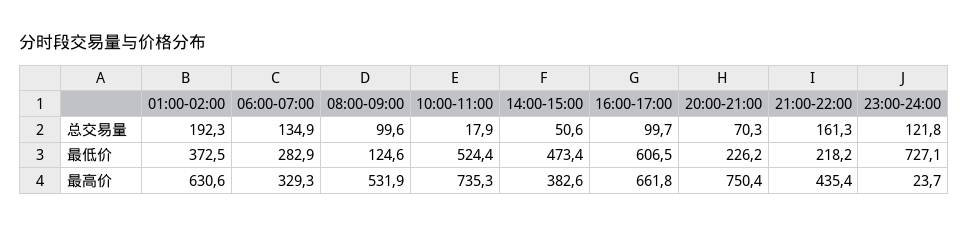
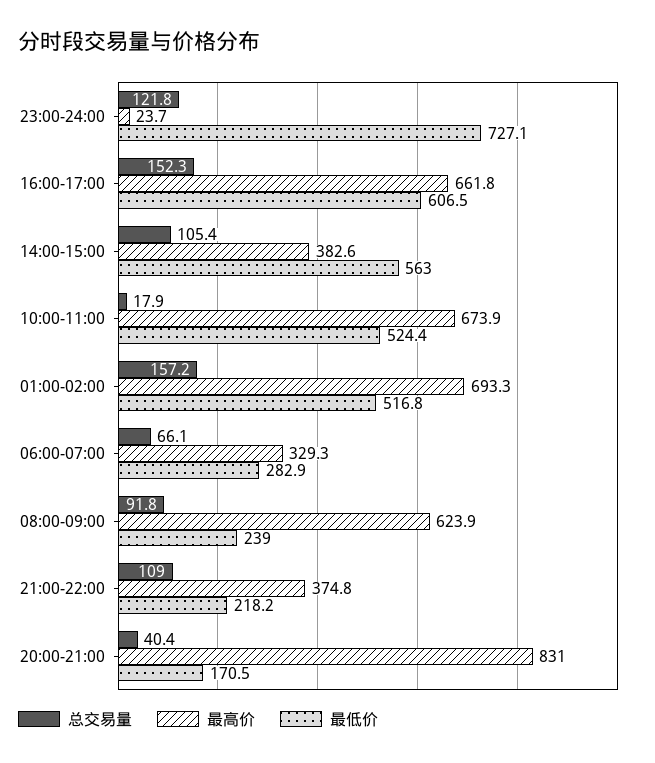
总交易量, 01:00-02:00: 192.3 -> 157.2
总交易量, 06:00-07:00: 134.9 -> 66.1
总交易量, 08:00-09:00: 99.6 -> 91.8
总交易量, 14:00-15:00: 50.6 -> 105.4
总交易量, 16:00-17:00: 99.7 -> 152.3
总交易量, 20:00-21:00: 70.3 -> 40.4
总交易量, 21:00-22:00: 161.3 -> 109
最低价, 01:00-02:00: 372.5 -> 516.8
最低价, 08:00-09:00: 124.6 -> 239
最低价, 14:00-15:00: 473.4 -> 563
最低价, 20:00-21:00: 226.2 -> 170.5
最高价, 01:00-02:00: 630.6 -> 693.3
最高价, 08:00-09:00: 531.9 -> 623.9
最高价, 10:00-11:00: 735.3 -> 673.9
最高价, 20:00-21:00: 750.4 -> 831
最高价, 21:00-22:00: 435.4 -> 374.8

